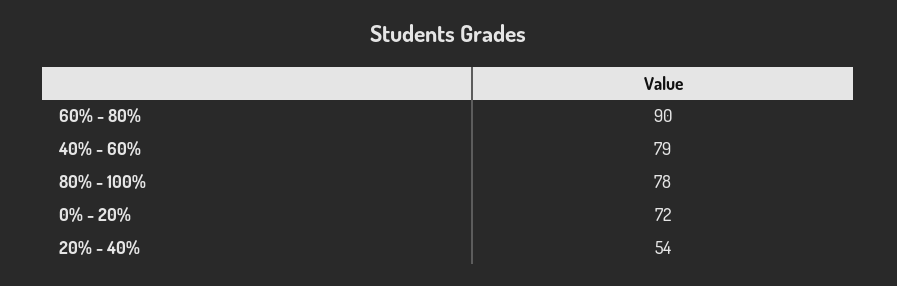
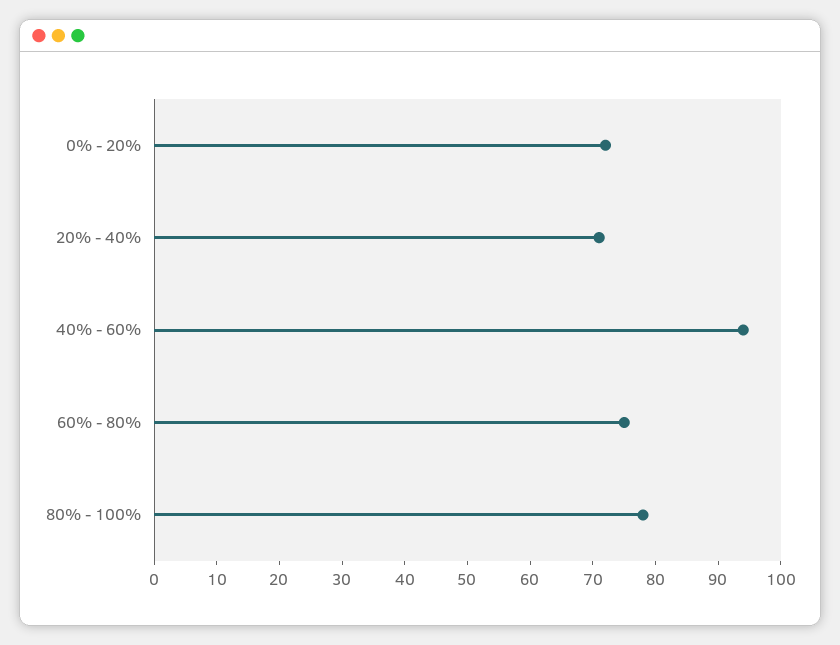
60% - 80%: 90 -> 75
40% - 60%: 79 -> 95
20% - 40%: 54 -> 70

